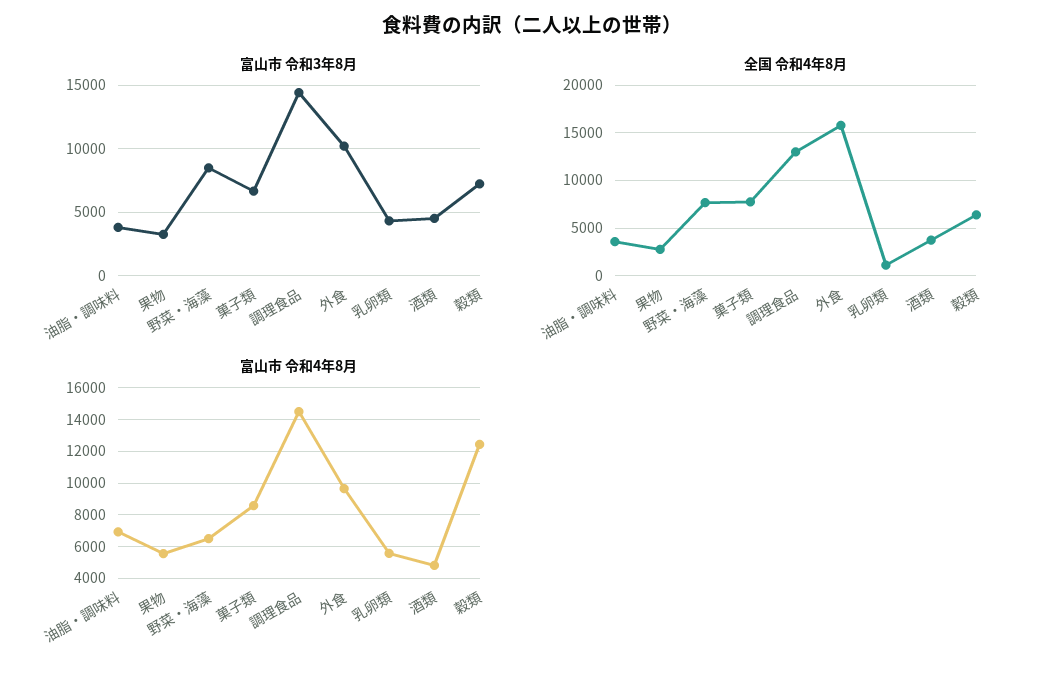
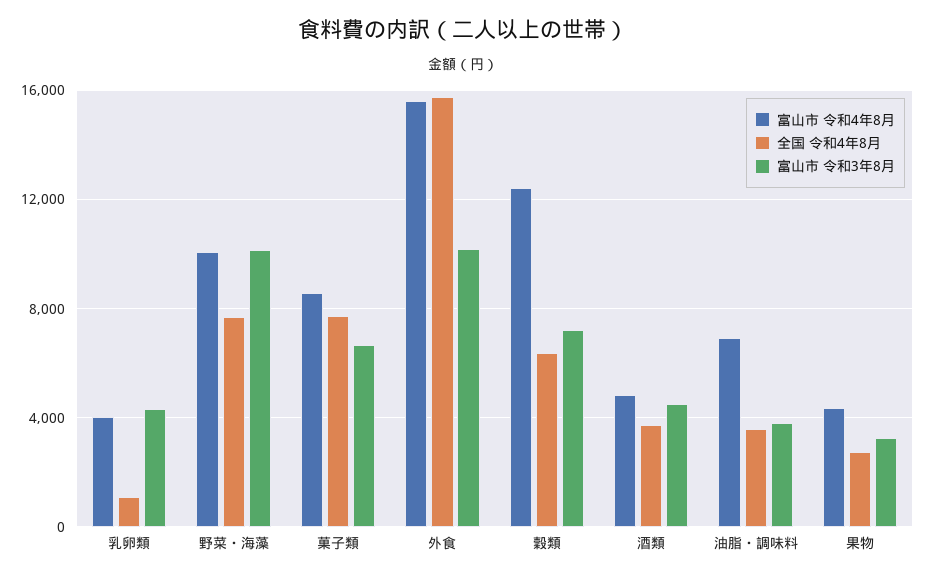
富山市 令和3年8月, 野菜・海藻: 8500 -> 10000
富山市 令和3年8月, 調理食品: 14500 -> none
全国 令和4年8月, 調理食品: 13000 -> none
富山市 令和4年8月, 果物: 5500 -> 4500
富山市 令和4年8月, 野菜・海藻: 6500 -> 10000
富山市 令和4年8月, 調理食品: 14500 -> none
富山市 令和4年8月, 外食: 9500 -> 15500
富山市 令和4年8月, 乳卵類: 5500 -> 4000

